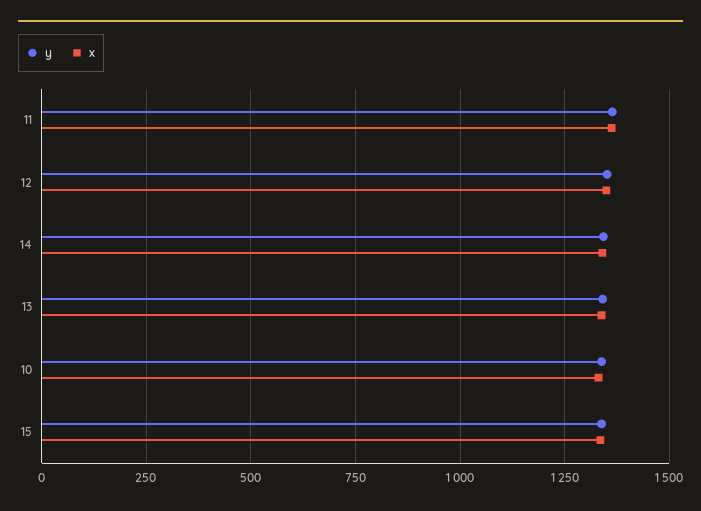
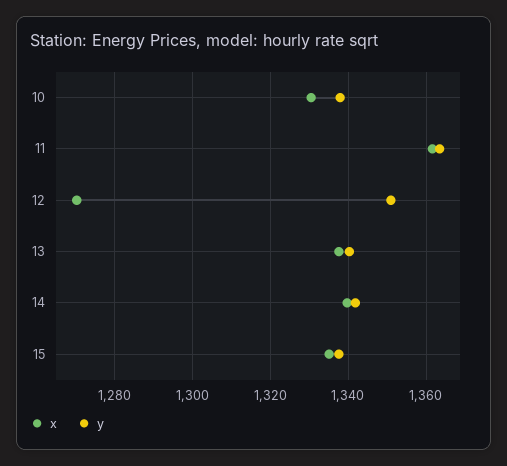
x, 12: 1350 -> 1270

